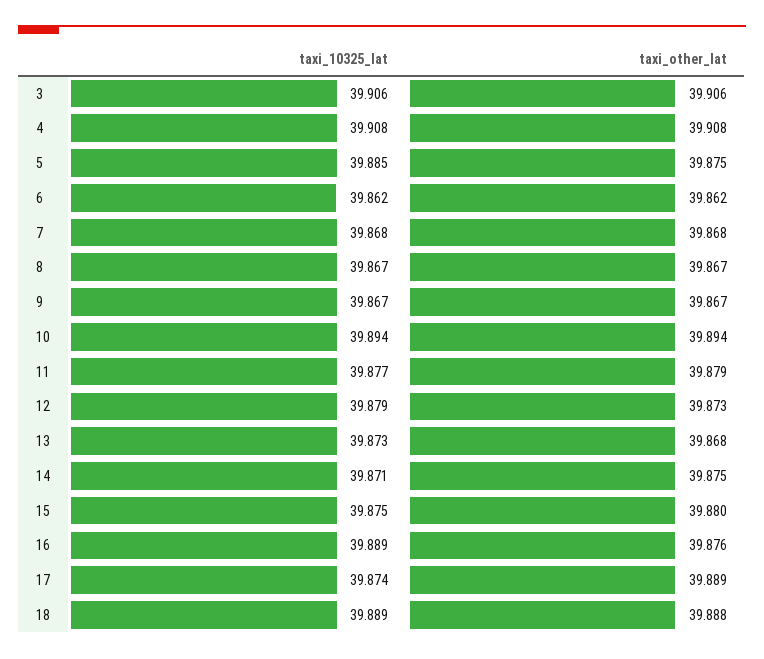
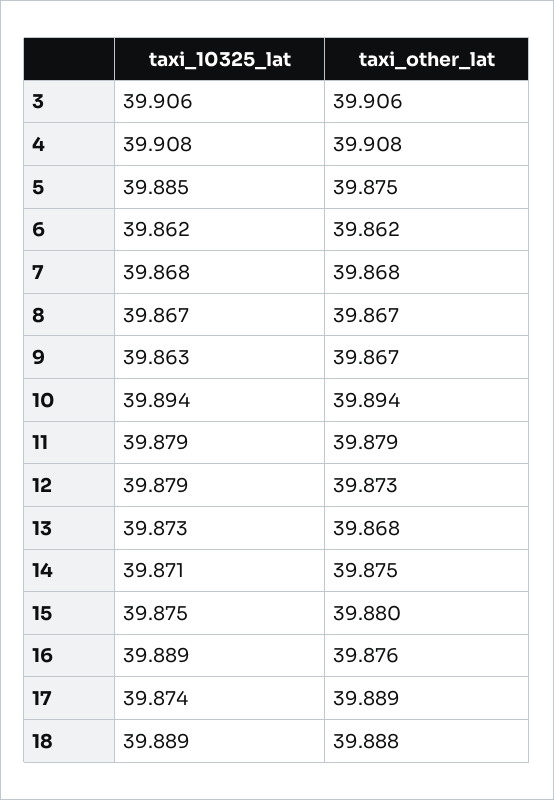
taxi_10325_lat, 9: 39.867 -> 39.863
taxi_10325_lat, 11: 39.877 -> 39.879

